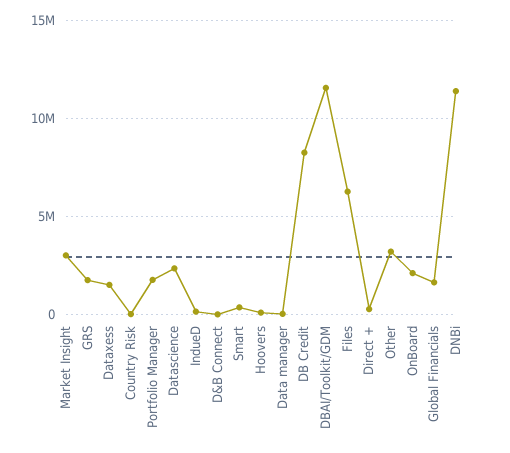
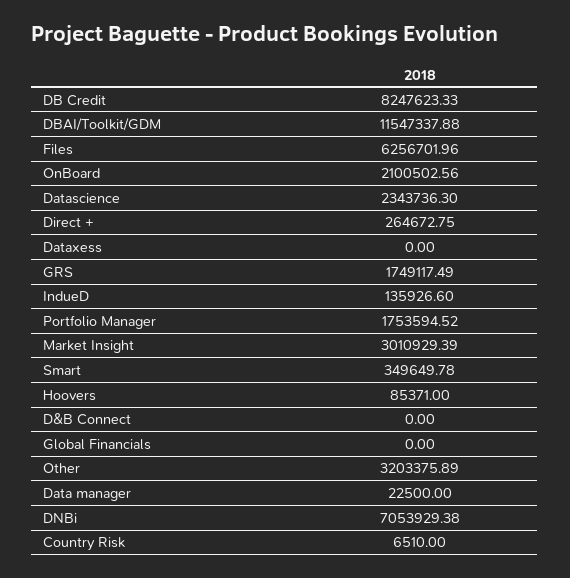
Dataxess: 1500000 -> 0
Global Financials: 1500000 -> 0
DNBi: 11500000 -> 7053929.38

